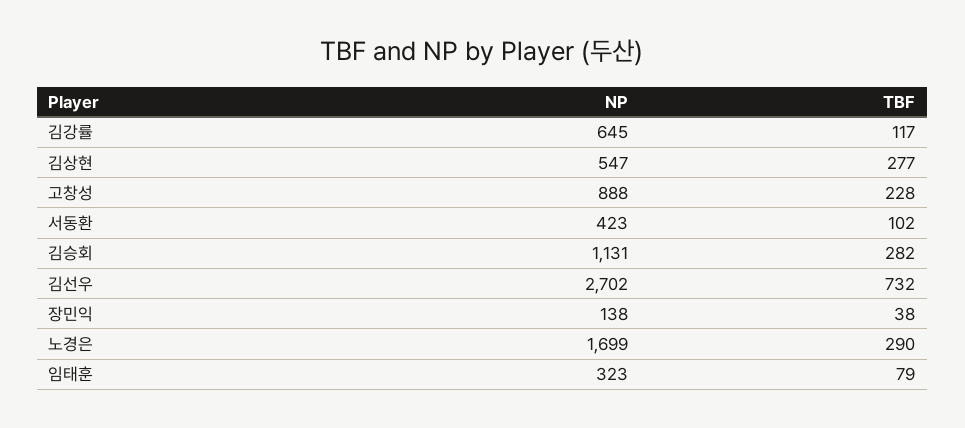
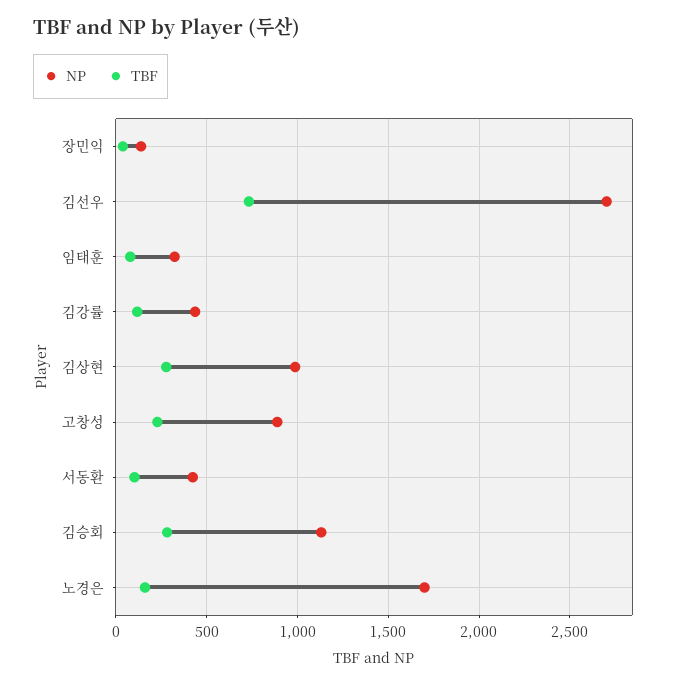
NP, 김강률: 645 -> 450
NP, 김상현: 547 -> 1000
TBF, 노경은: 290 -> 150

